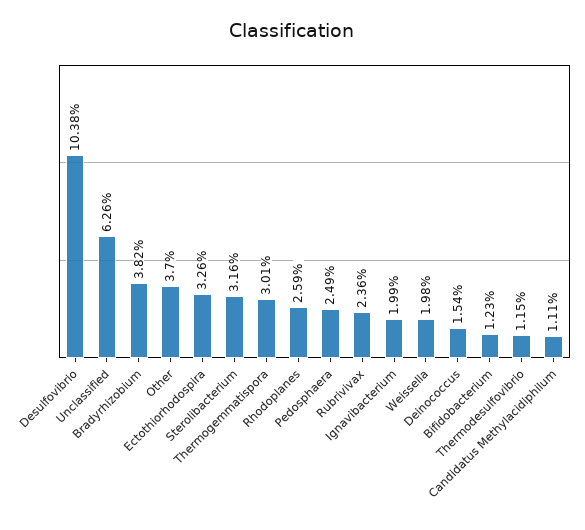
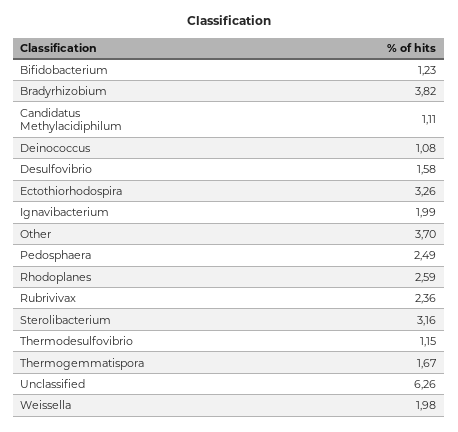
Desulfovibrio: 10.38 -> 1.58
Thermogemmatispora: 3.01 -> 1.67
Deinococcus: 1.54 -> 1.08

